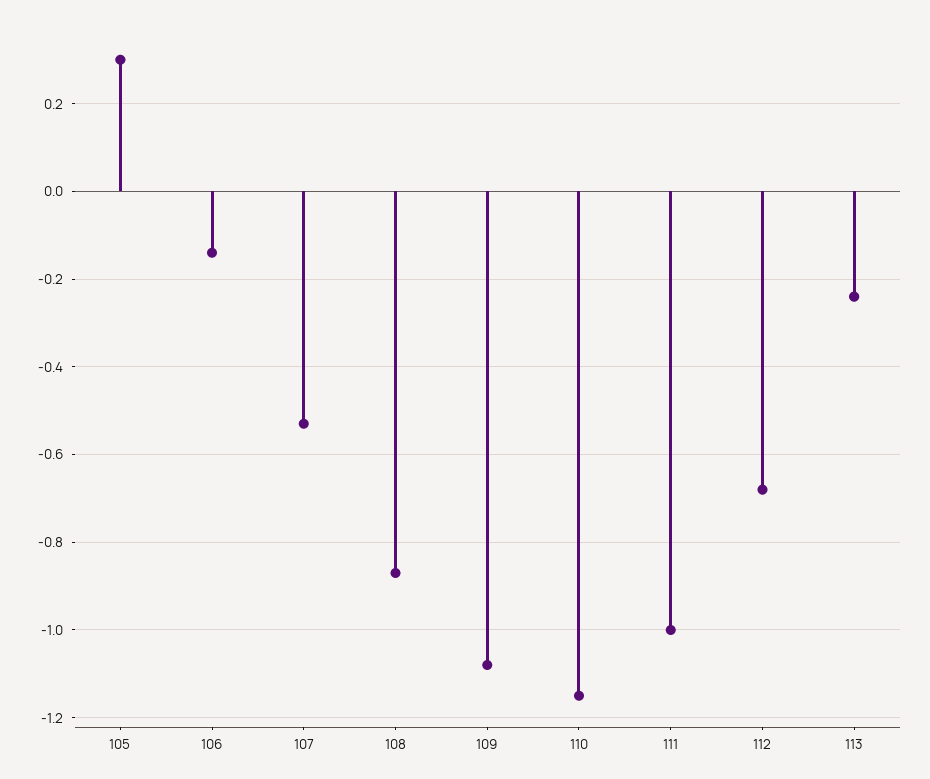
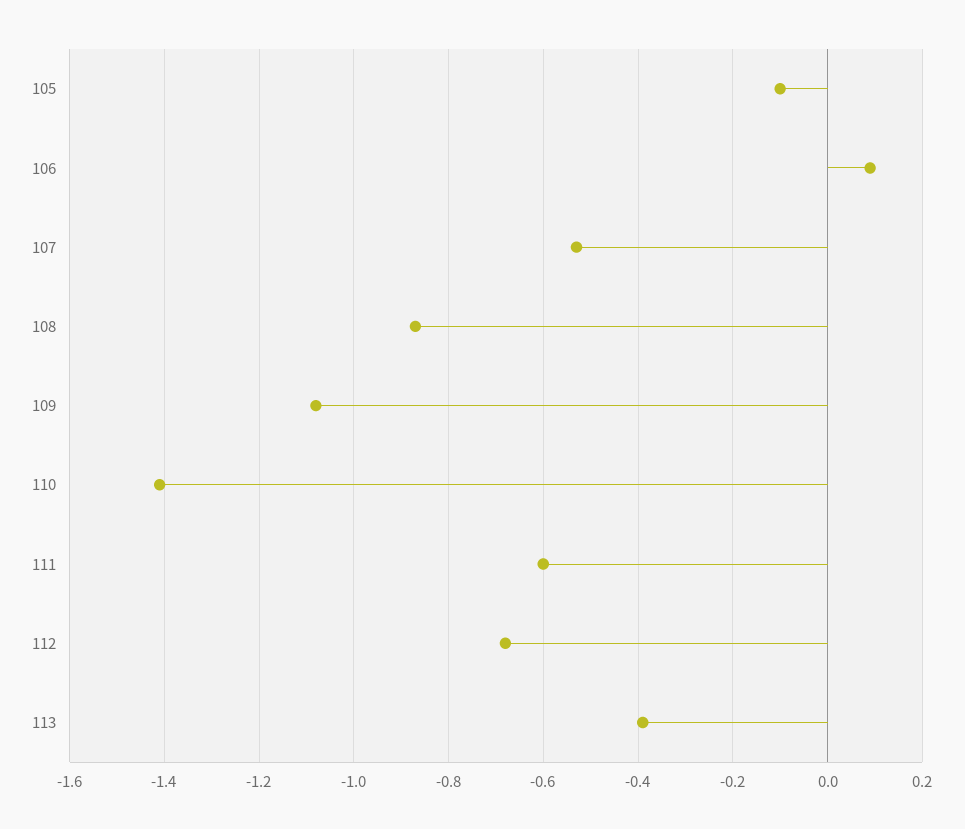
105: 0.3 -> -0.1
106: -0.15 -> 0.1
110: -1.15 -> -1.4
111: -1 -> -0.6
113: -0.25 -> -0.4

